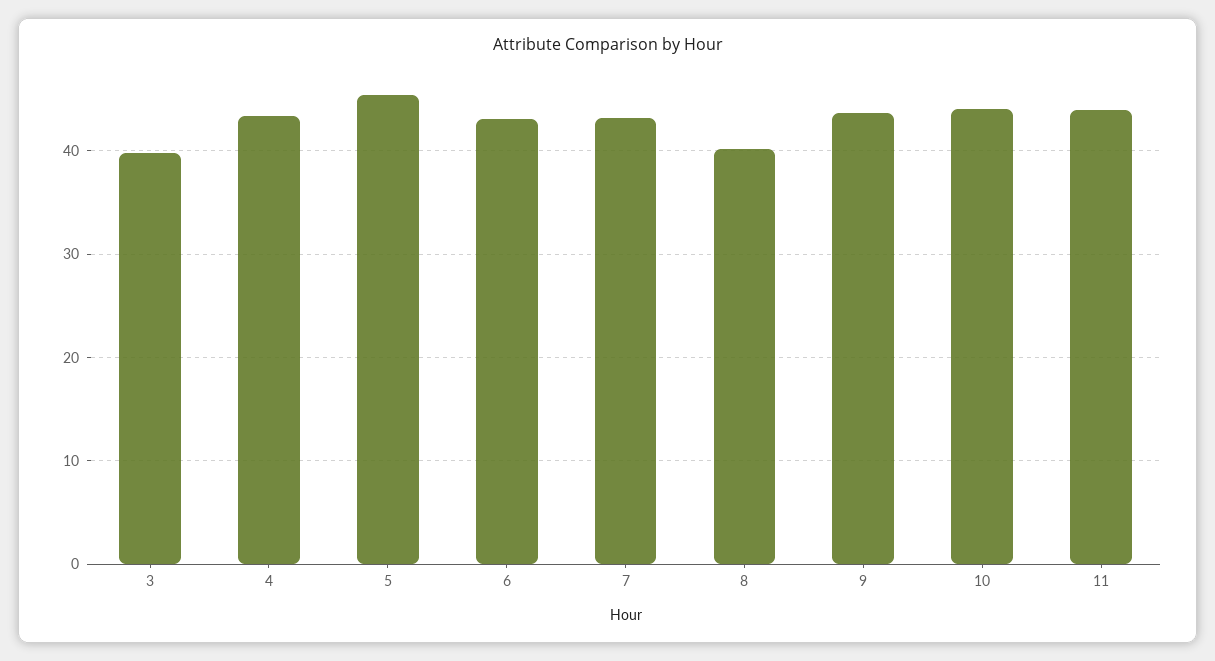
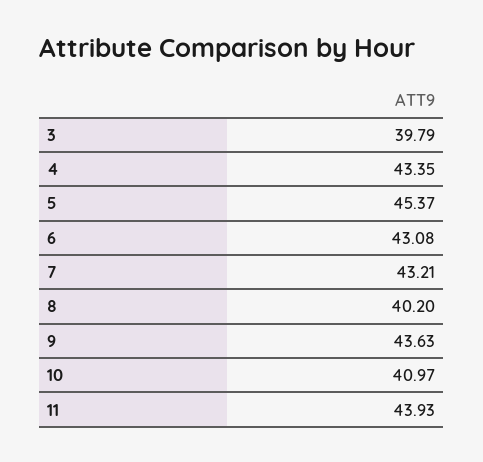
10: 44 -> 40.97

